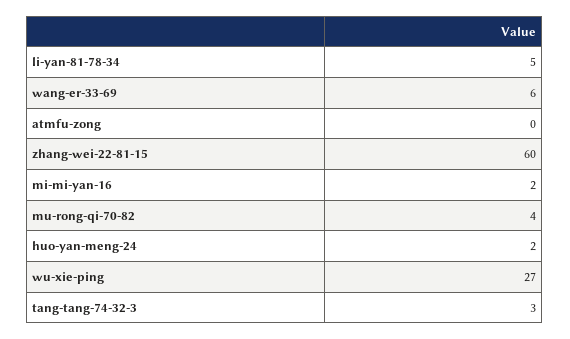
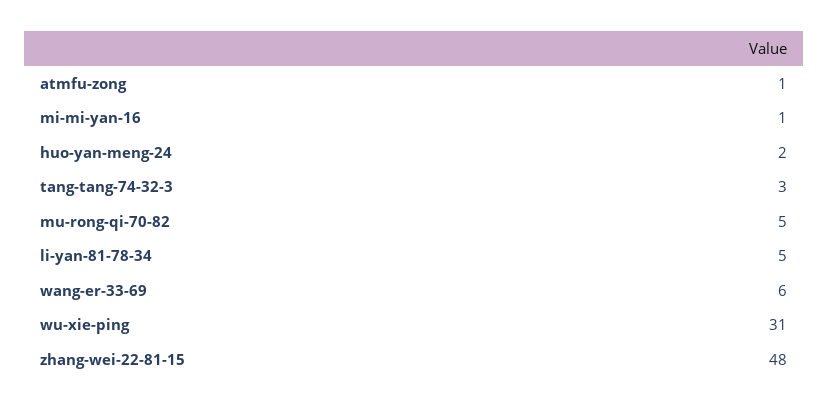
atmfu-zong: 0 -> 1
zhang-wei-22-81-15: 60 -> 48
mi-mi-yan-16: 2 -> 1
mu-rong-qi-70-82: 4 -> 5
wu-xie-ping: 27 -> 31

